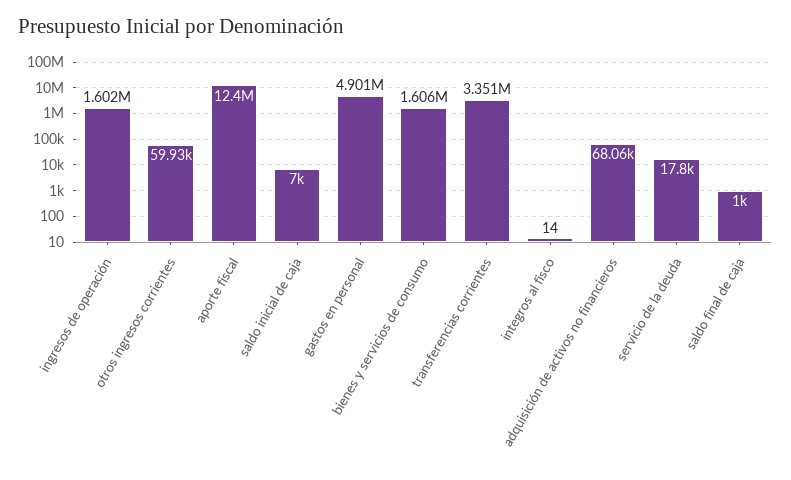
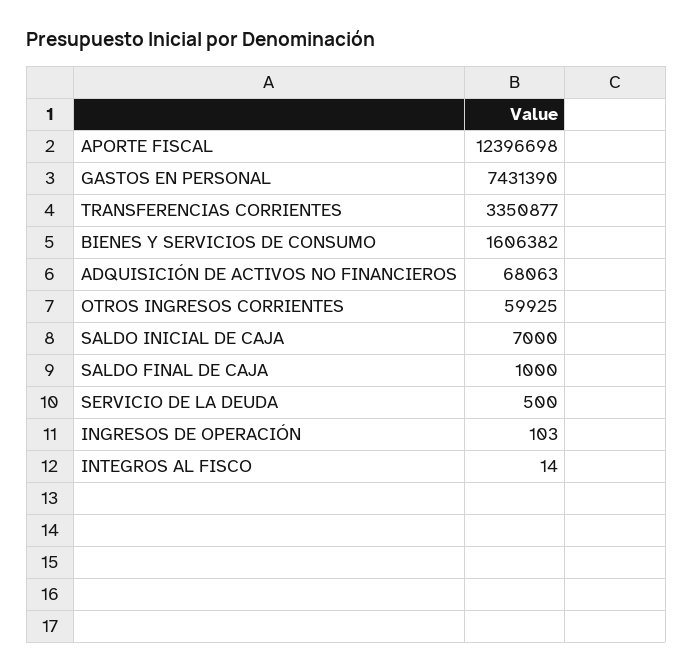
ingresos de operación: 1602000 -> 103
gastos en personal: 4901000 -> 7431390
servicio de la deuda: 17800 -> 500

